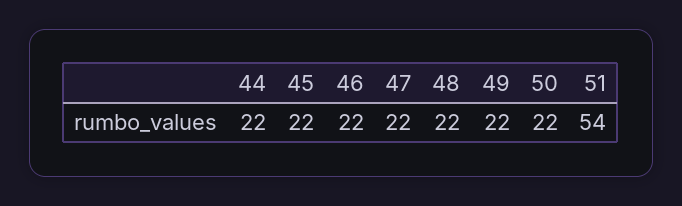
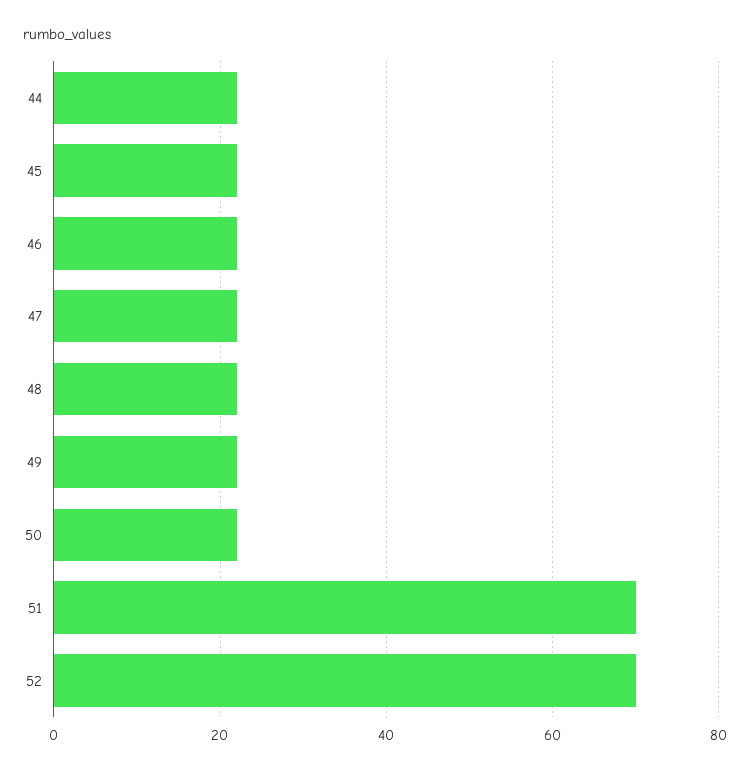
51: 54 -> 70
52: none -> 70

